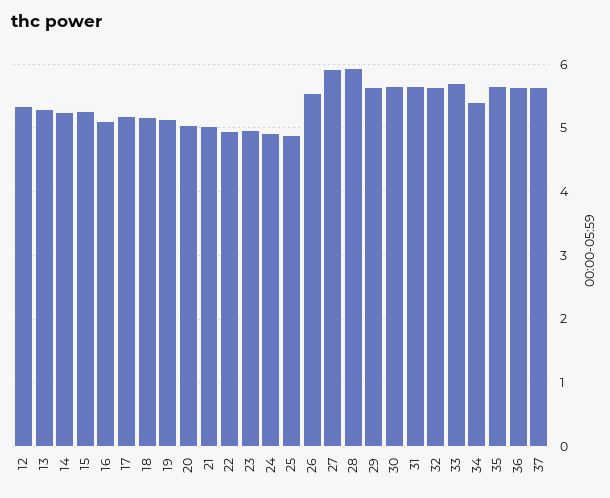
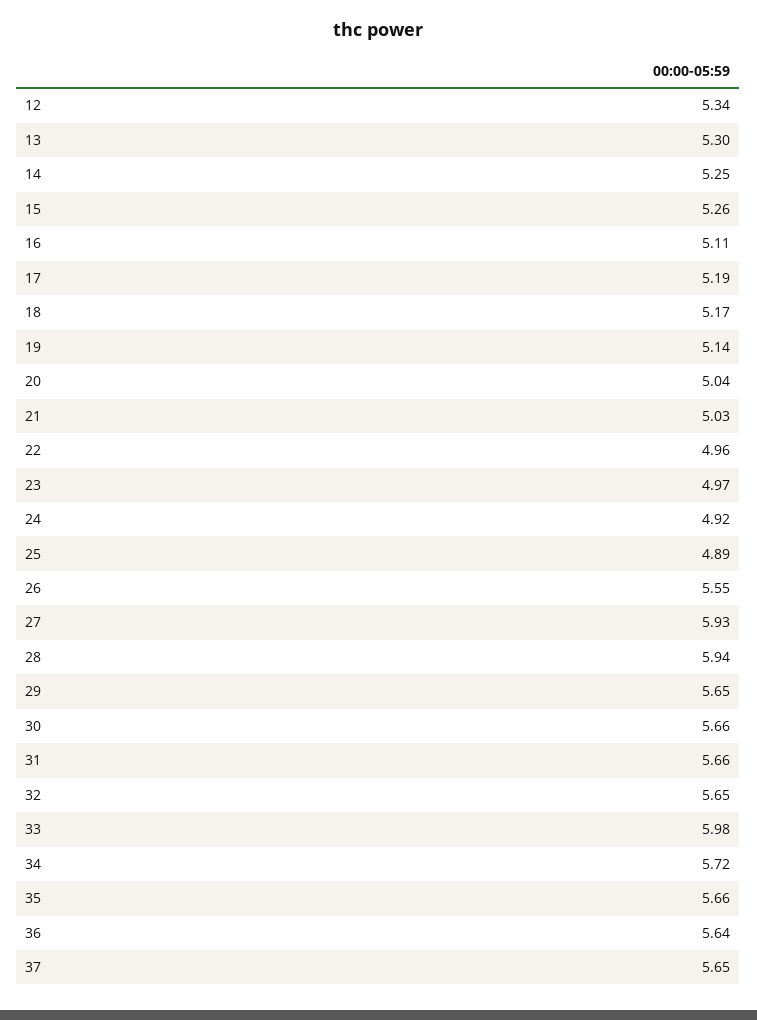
33: 5.7 -> 5.98
34: 5.4 -> 5.72

